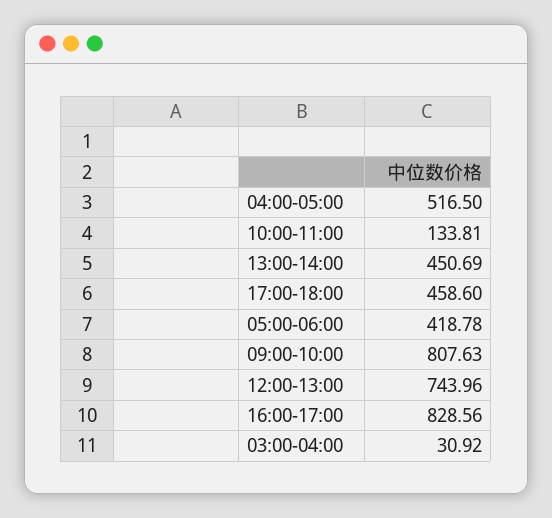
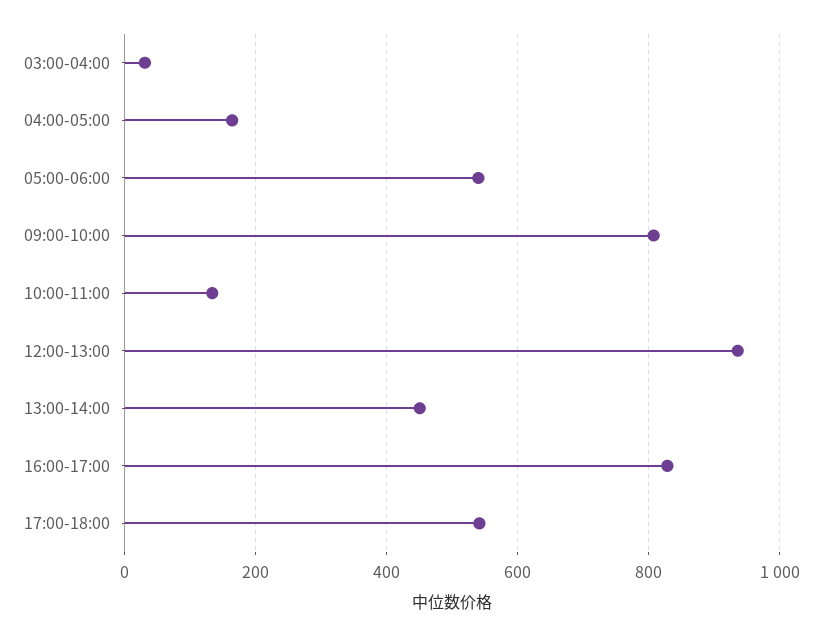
04:00-05:00: 516.5 -> 160
17:00-18:00: 458.6 -> 540
05:00-06:00: 418.78 -> 540
12:00-13:00: 743.96 -> 940

